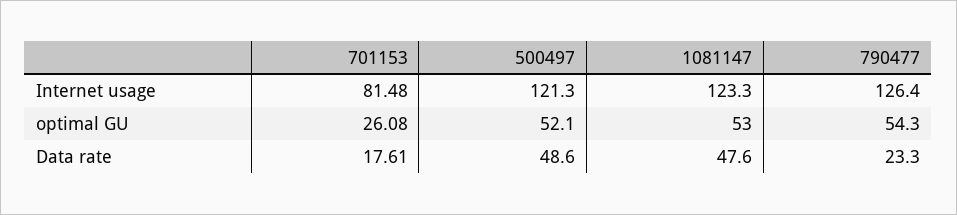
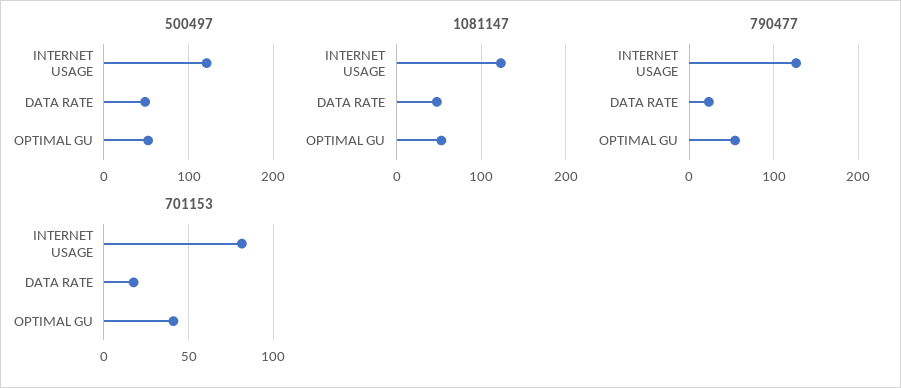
701153, optimal GU: 26.08 -> 40

